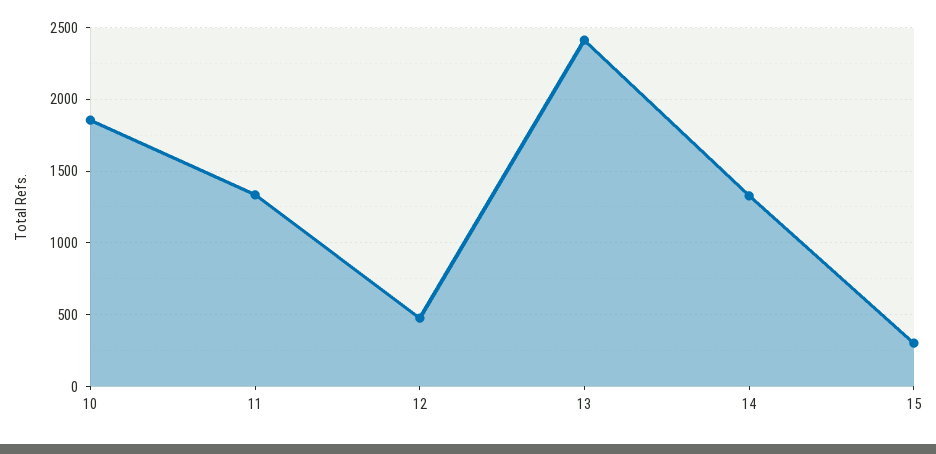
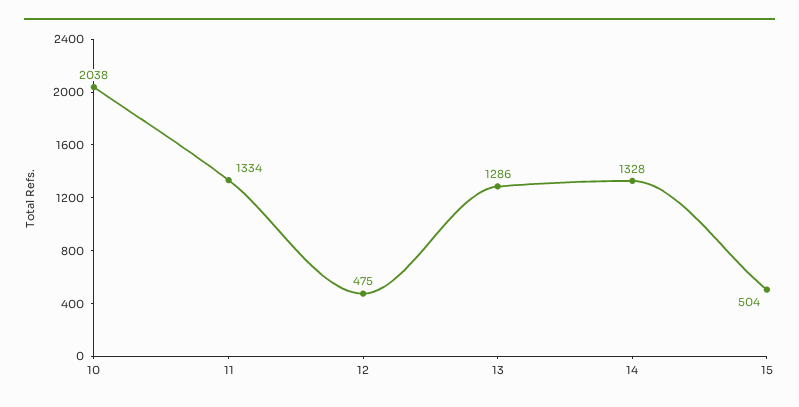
10: 1850 -> 2038
13: 2400 -> 1286
15: 300 -> 504

